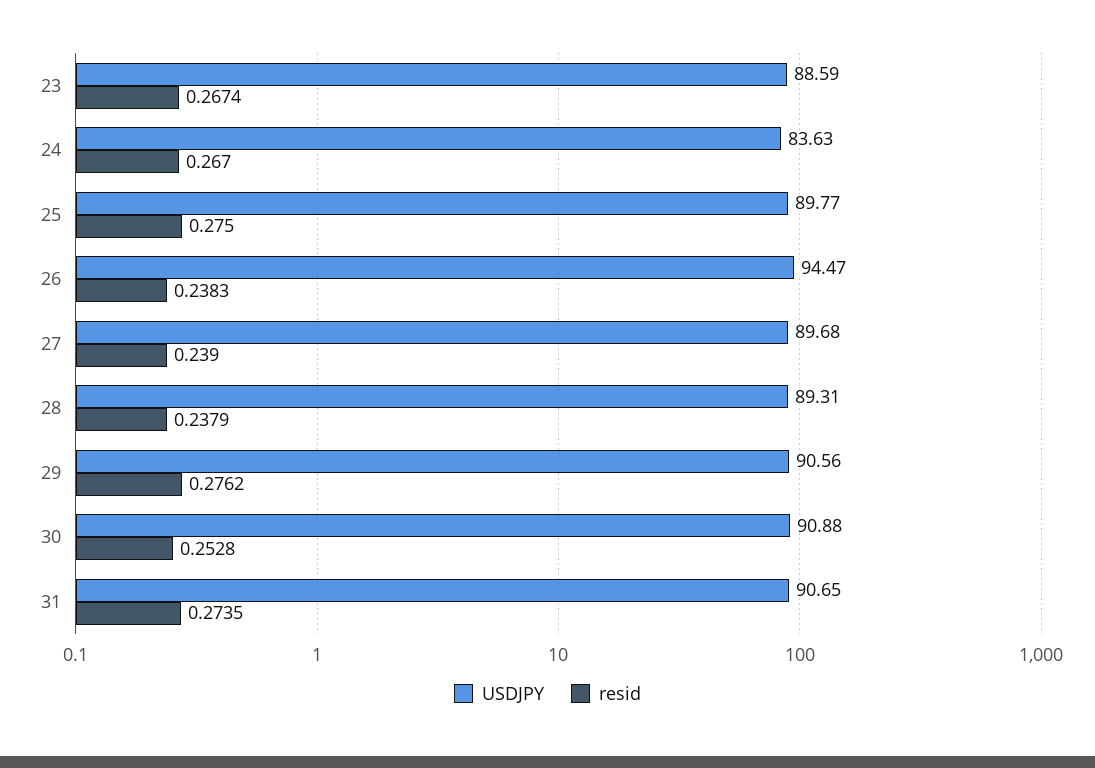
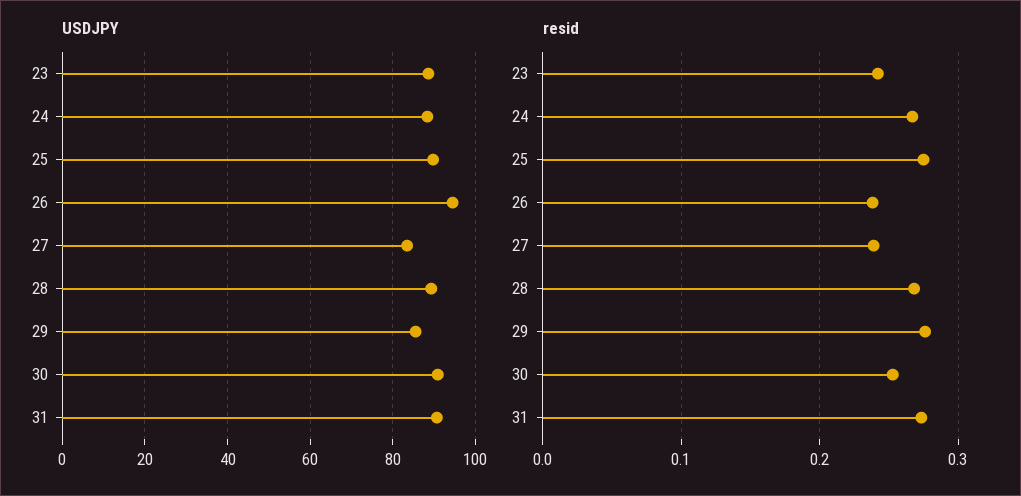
resid, 23: 0.2674 -> 0.24
USDJPY, 24: 83.63 -> 88
USDJPY, 27: 89.68 -> 84
resid, 28: 0.2379 -> 0.27
USDJPY, 29: 90.56 -> 86

